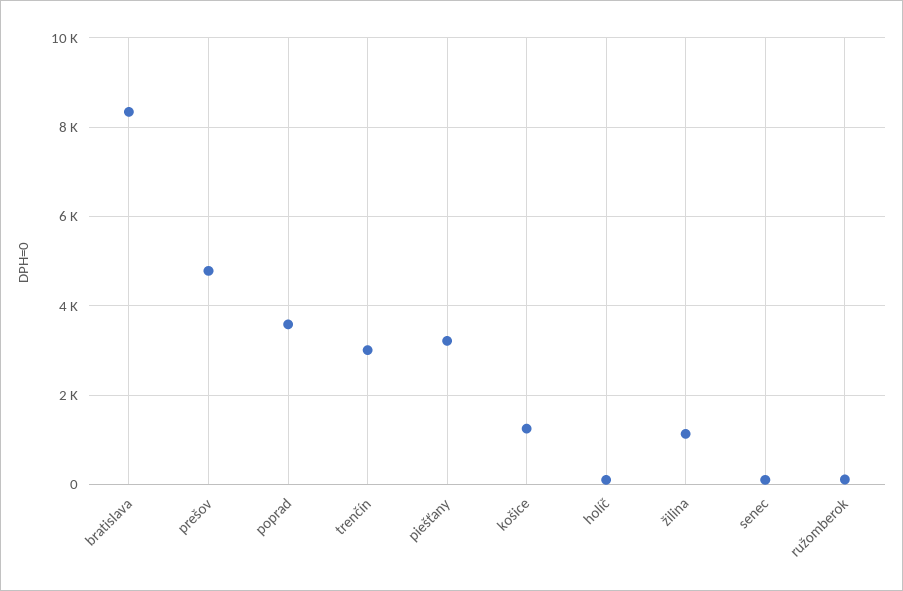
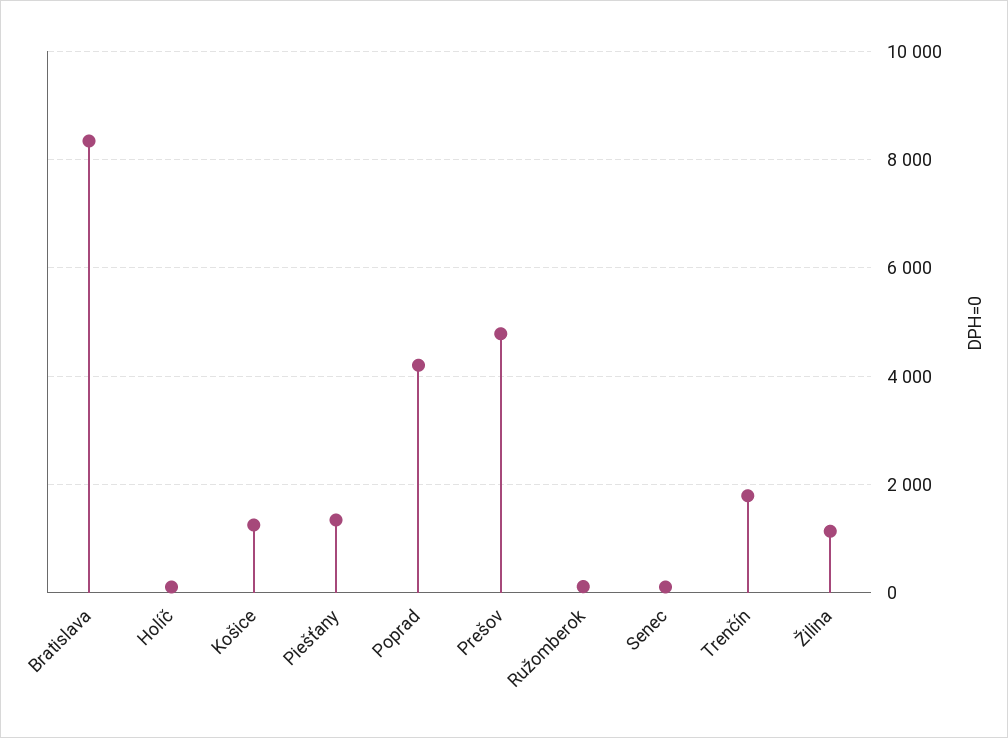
poprad: 3600 -> 4200
trenčín: 3000 -> 1800
piešťany: 3200 -> 1400

